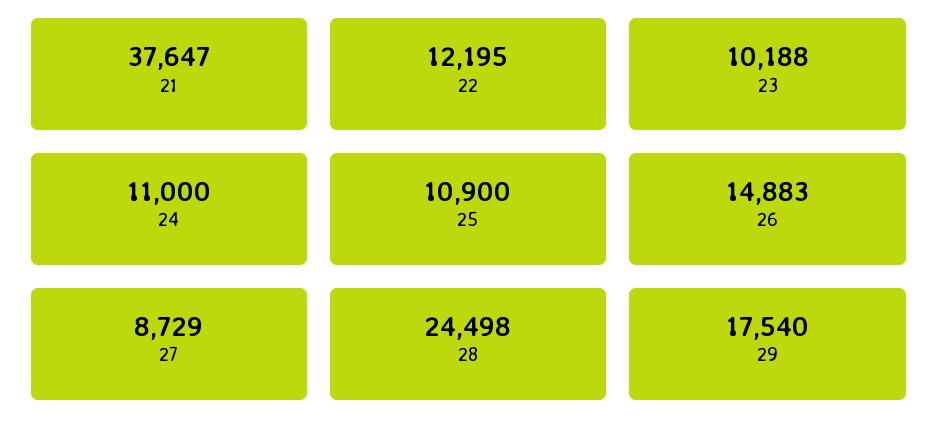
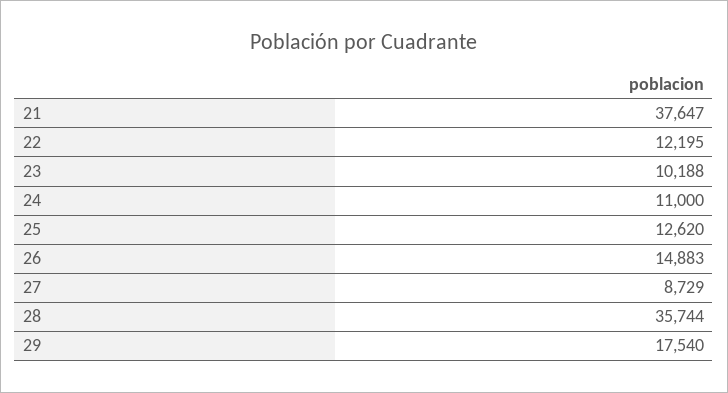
25: 10900 -> 12620
28: 24498 -> 35744

